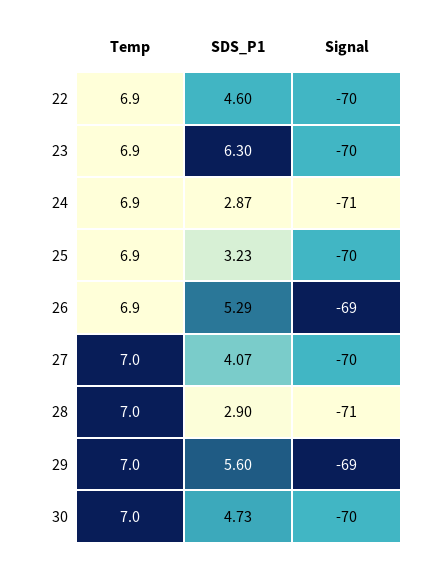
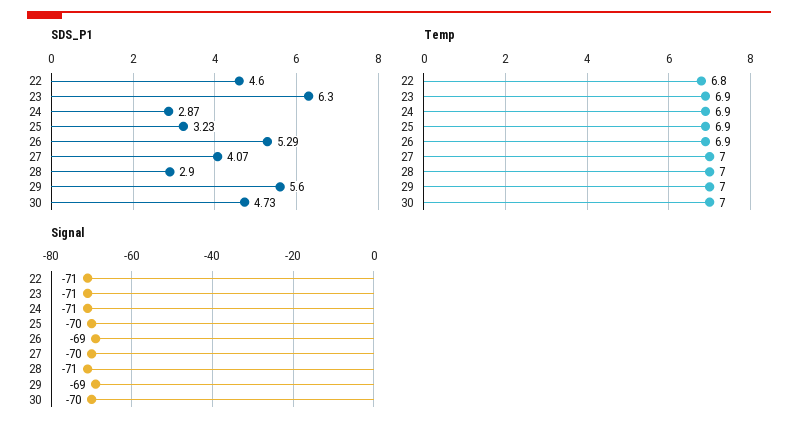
Temp, 22: 6.9 -> 6.8
Signal, 22: -70 -> -71
Signal, 23: -70 -> -71

